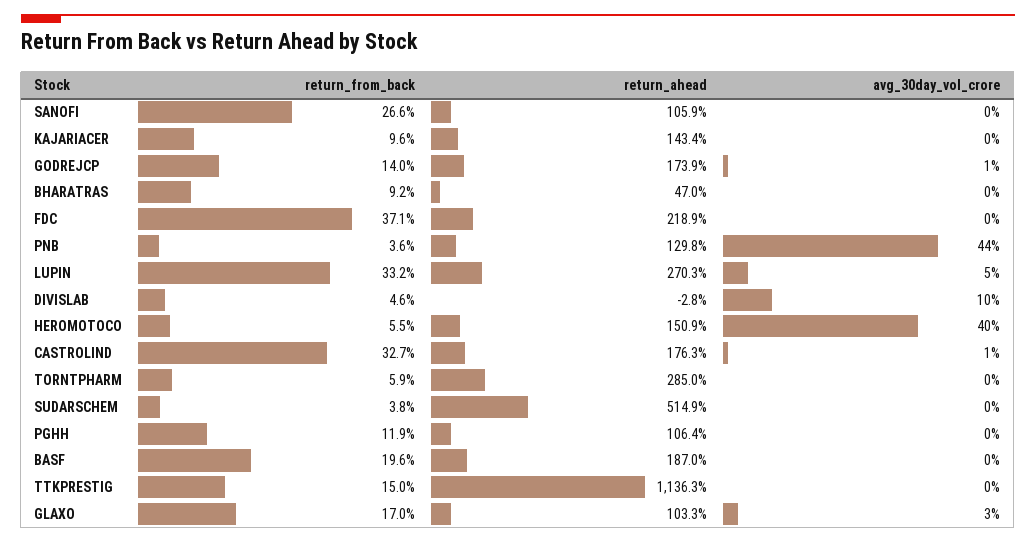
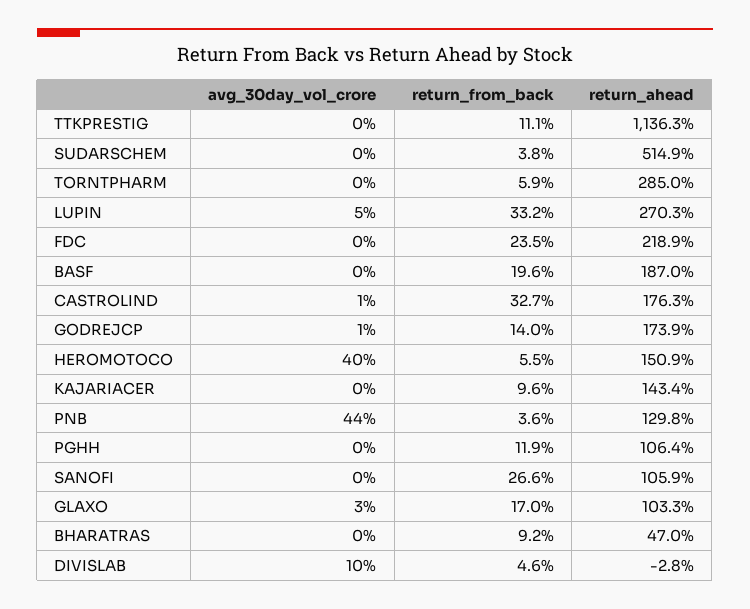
return_from_back, FDC: 37.1 -> 23.5
return_from_back, TTKPRESTIG: 15 -> 11.1

